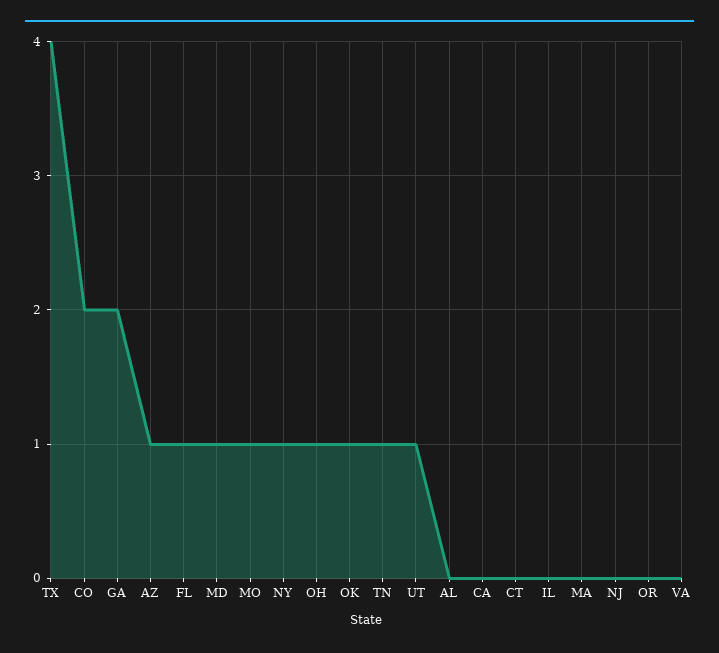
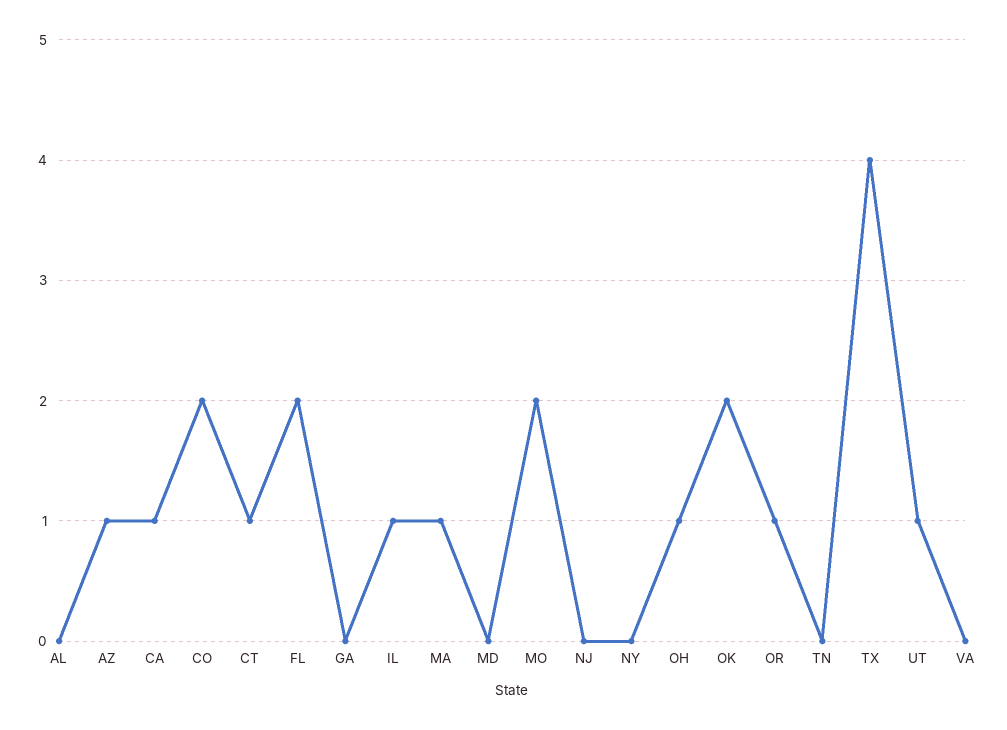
GA: 2 -> 0
FL: 1 -> 2
MD: 1 -> 0
MO: 1 -> 2
NY: 1 -> 0
OK: 1 -> 2
TN: 1 -> 0
CA: 0 -> 1
CT: 0 -> 1
IL: 0 -> 1
MA: 0 -> 1
OR: 0 -> 1

